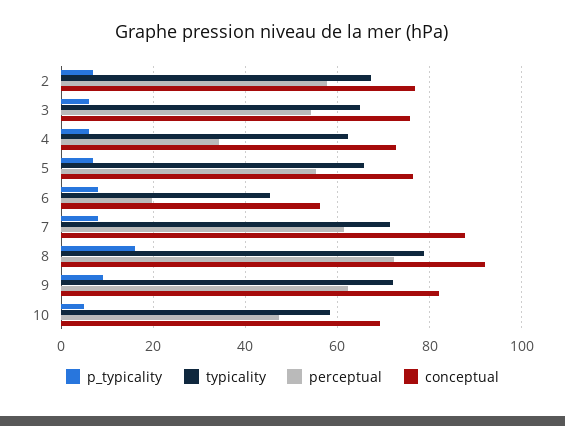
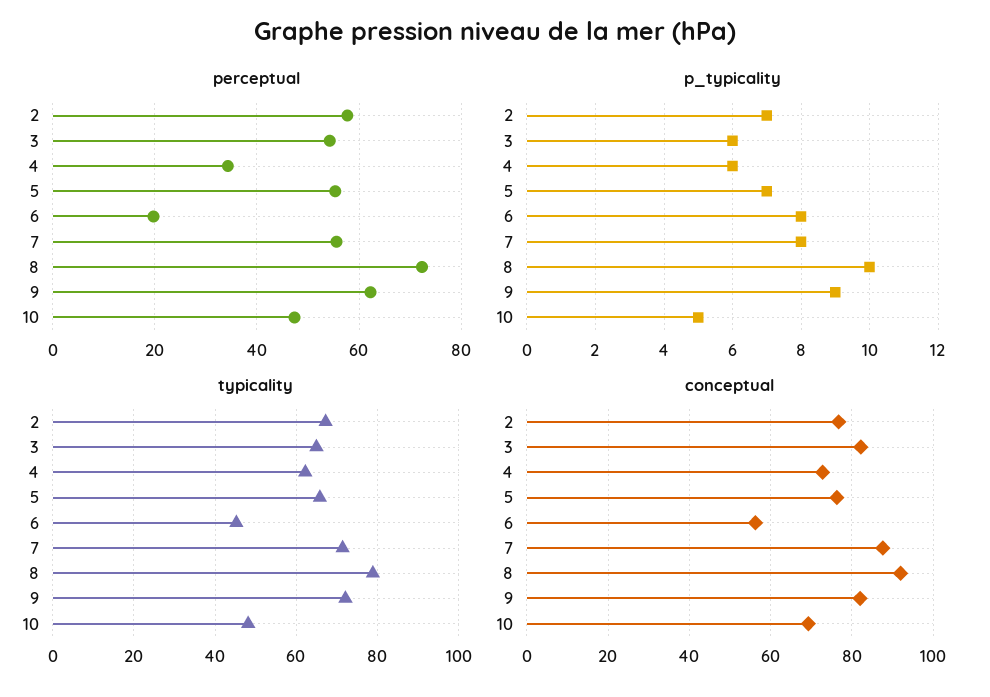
conceptual, 3: 76 -> 82
perceptual, 7: 62 -> 56
p_typicality, 8: 16 -> 10
typicality, 10: 58 -> 48

